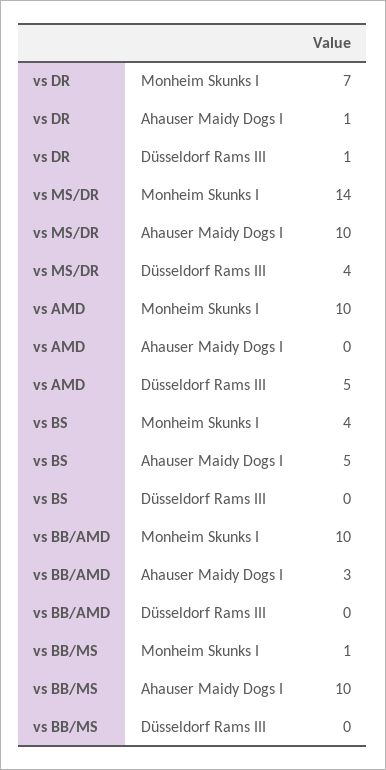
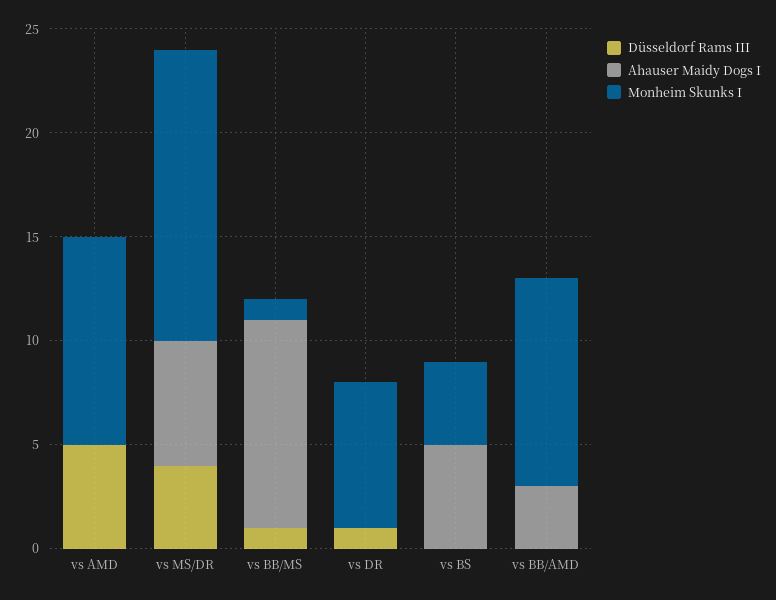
Ahauser Maidy Dogs I, vs DR: 1 -> 0
Ahauser Maidy Dogs I, vs MS/DR: 10 -> 6
Düsseldorf Rams III, vs BB/MS: 0 -> 1

